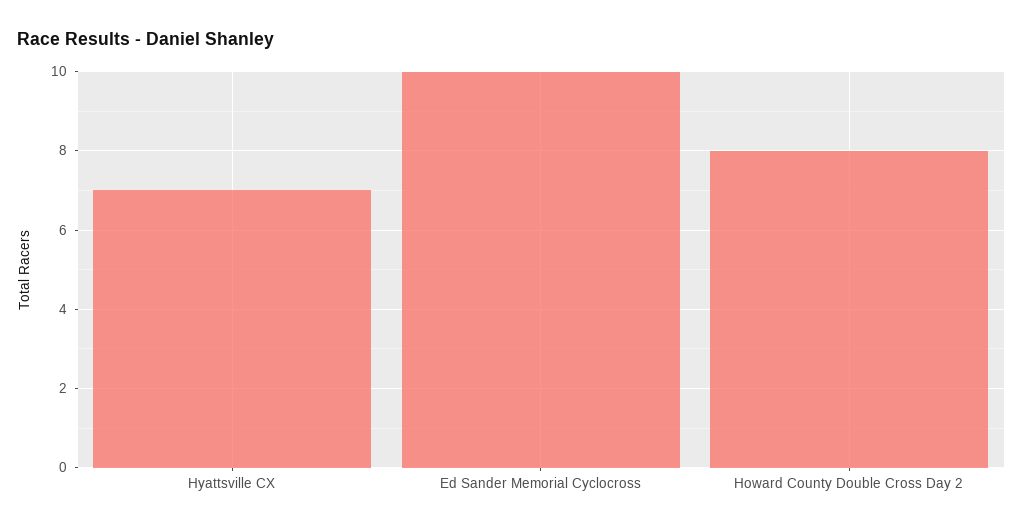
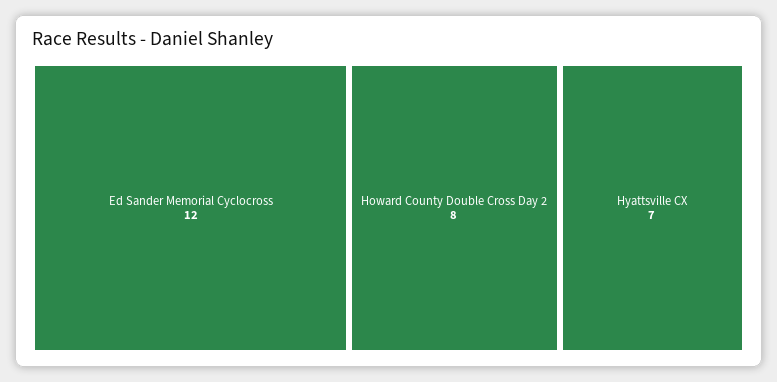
Ed Sander Memorial Cyclocross: 10 -> 12

